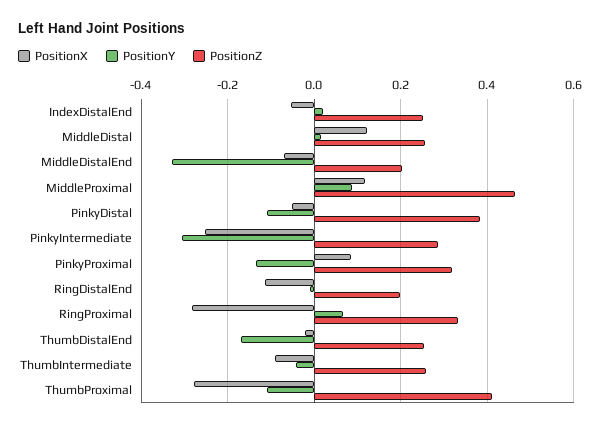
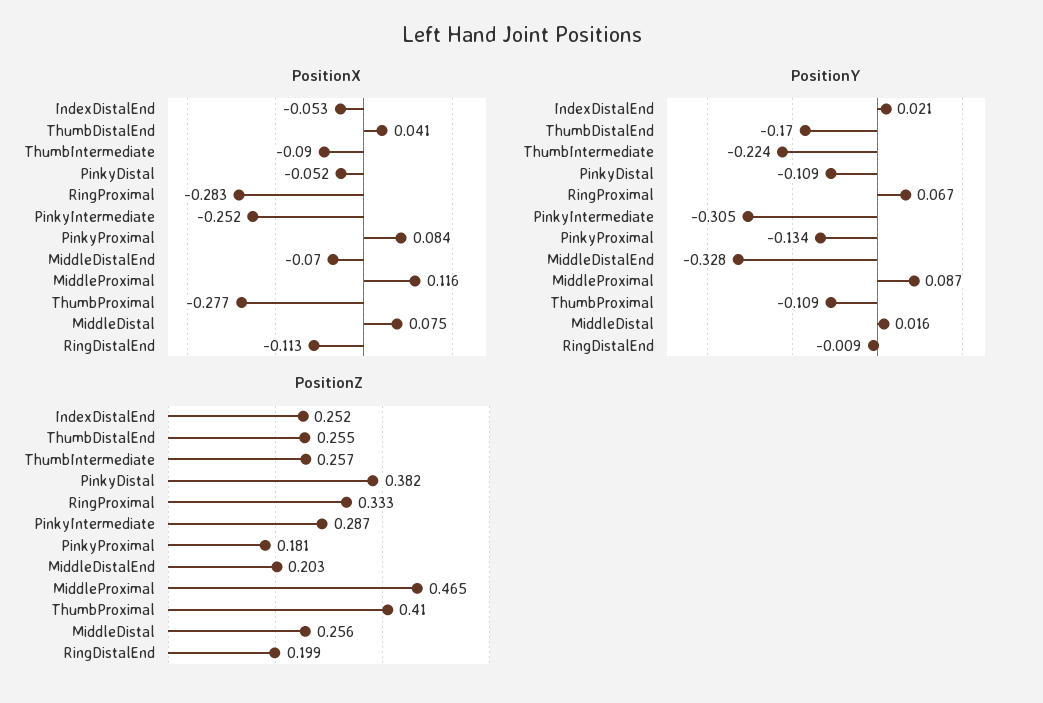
PositionX, MiddleDistal: 0.12 -> 0.075
PositionZ, PinkyProximal: 0.32 -> 0.181
PositionX, ThumbDistalEnd: -0.02 -> 0.041
PositionY, ThumbIntermediate: -0.04 -> -0.224

